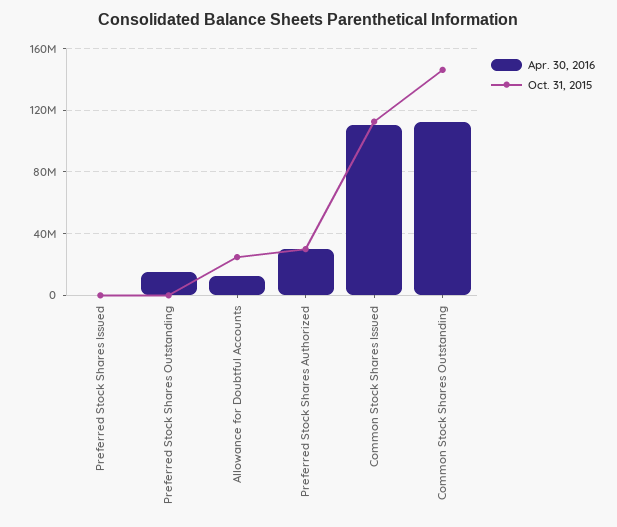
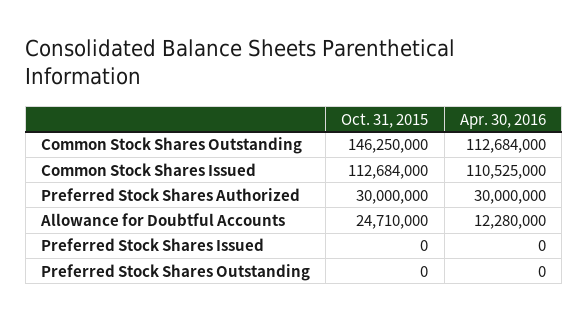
Apr. 30, 2016, Preferred Stock Shares Outstanding: 15000000 -> 0

